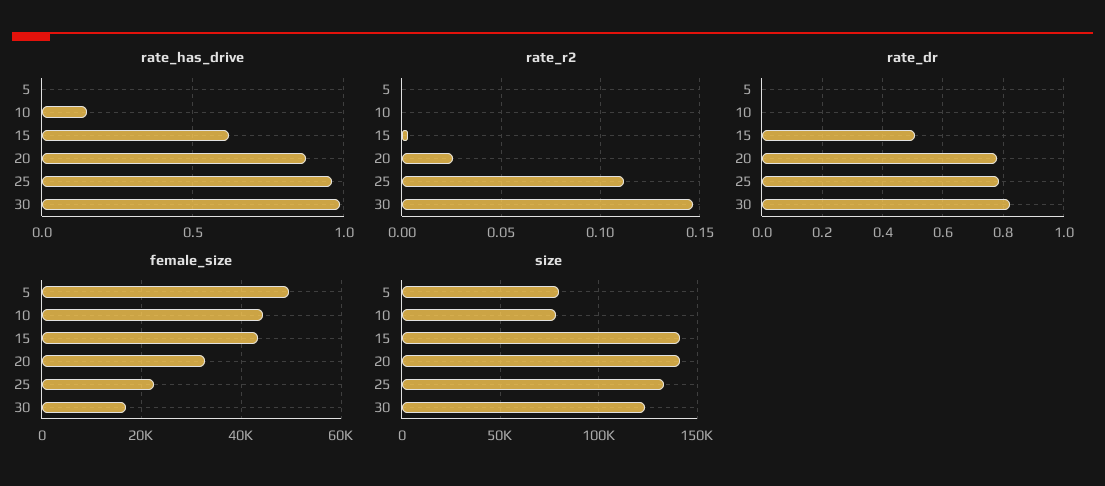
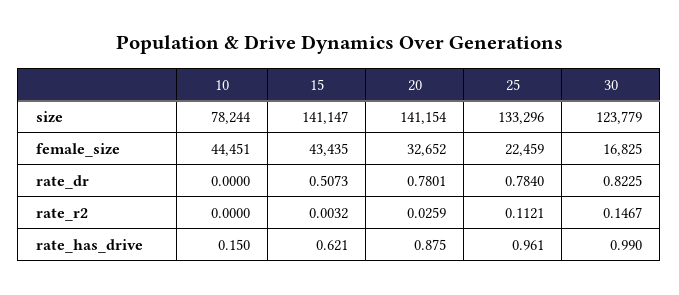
rate_has_drive, 5: 0 -> none
rate_r2, 5: 0 -> none
rate_dr, 5: 0 -> none
female_size, 5: 50000 -> none
size, 5: 80000 -> none

